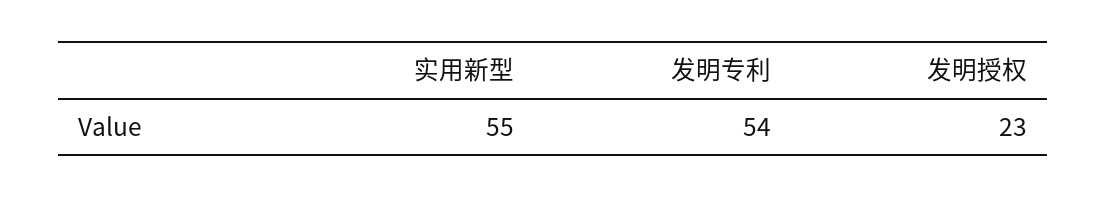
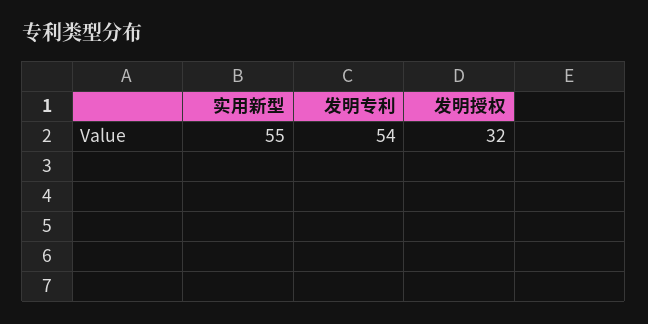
发明授权: 23 -> 32

